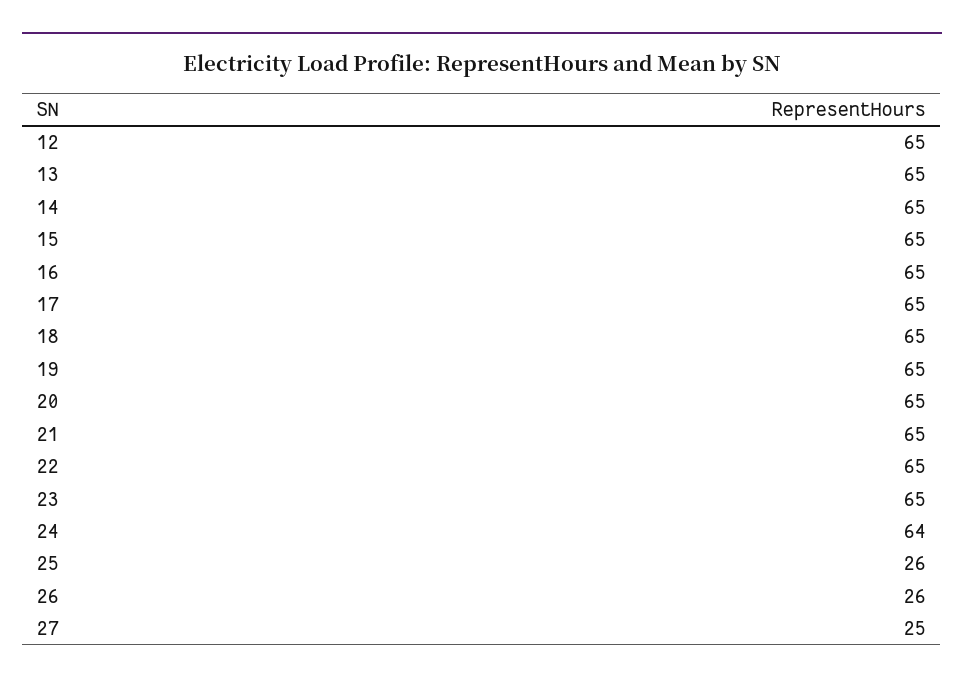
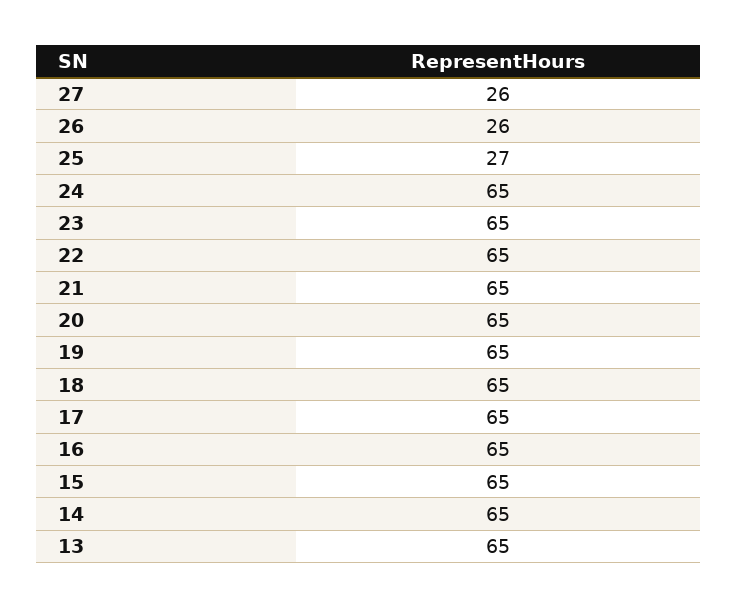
12: 65 -> none
24: 64 -> 65
25: 26 -> 27
27: 25 -> 26

